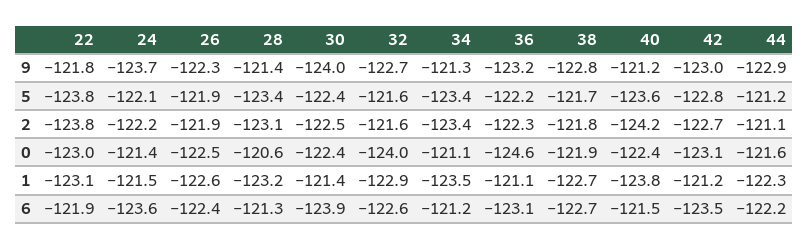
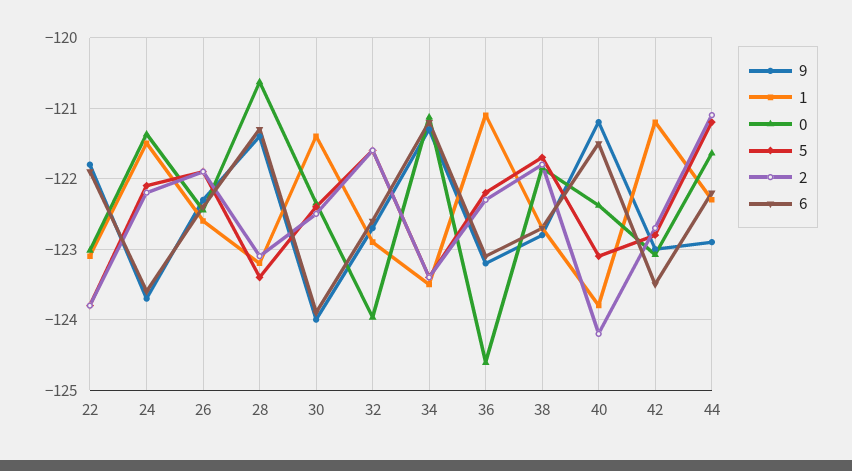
5, 40: -123.6 -> -123.1

